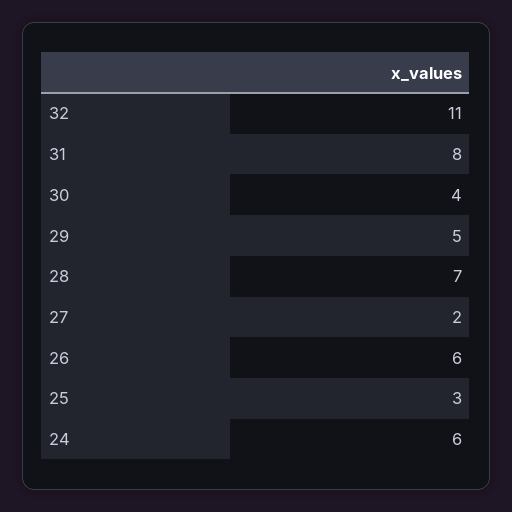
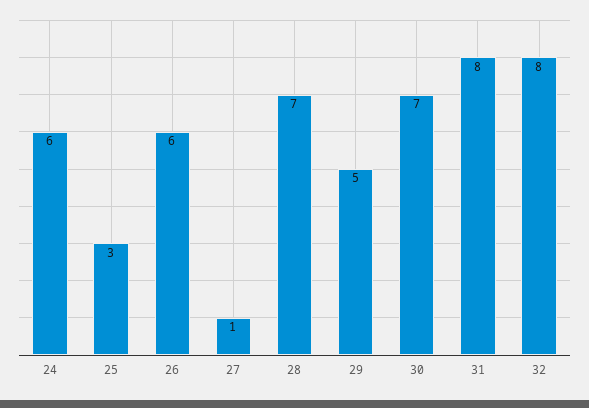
32: 11 -> 8
30: 4 -> 7
27: 2 -> 1

